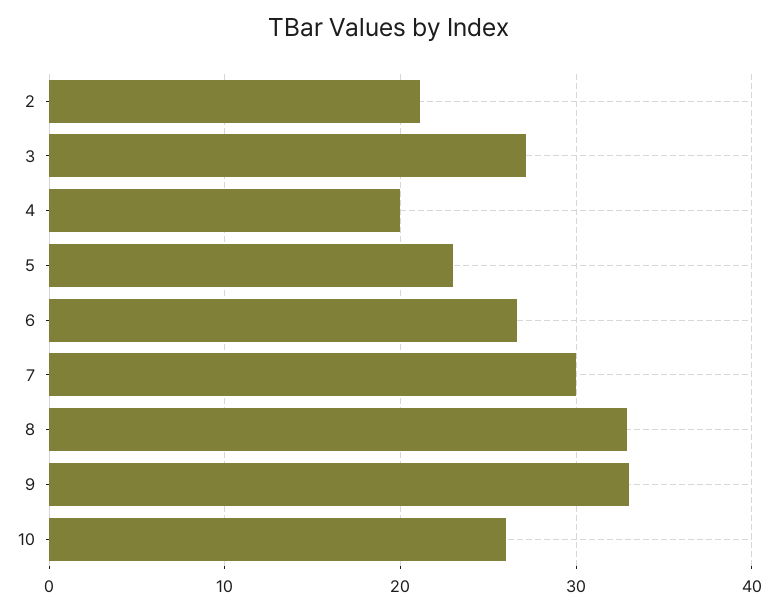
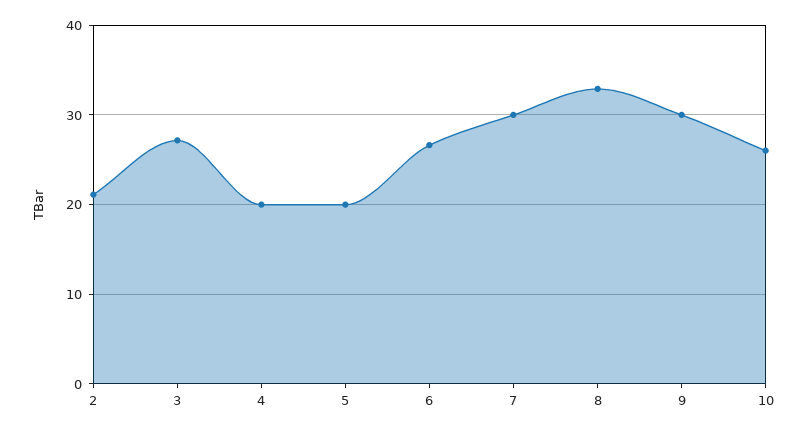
5: 23 -> 20
9: 33 -> 30

